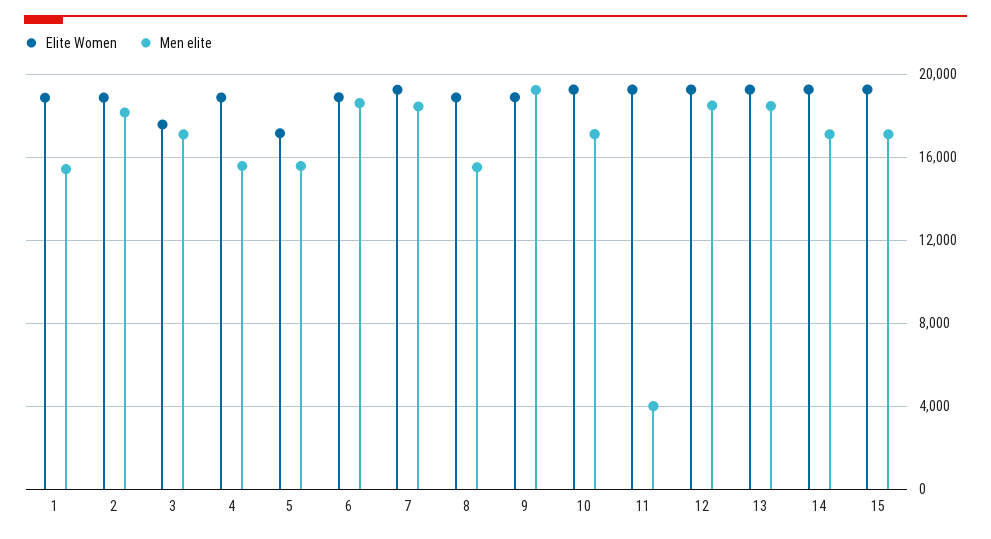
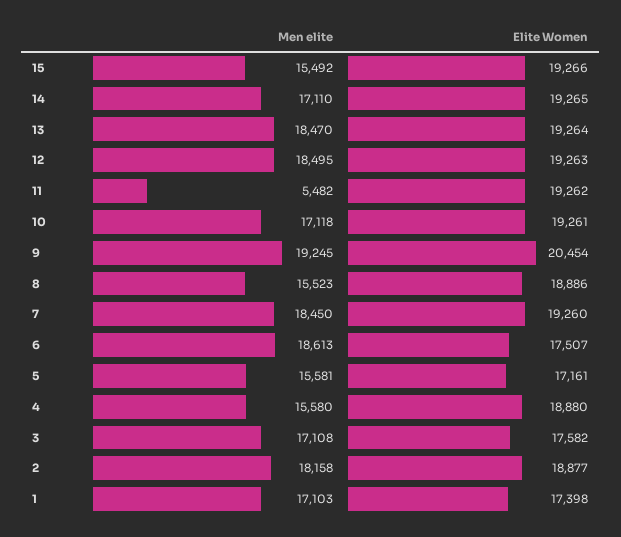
Elite Women, 1: 19000 -> 17398
Men elite, 1: 15500 -> 17103
Elite Women, 6: 19000 -> 17507
Elite Women, 9: 19000 -> 20454
Men elite, 11: 4000 -> 5482
Men elite, 15: 17000 -> 15492

